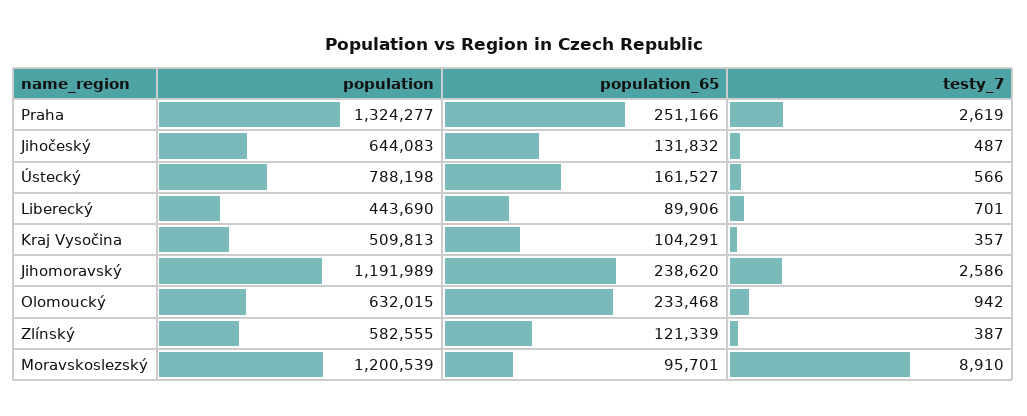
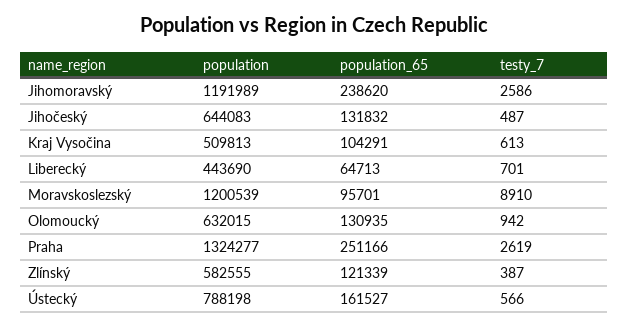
population_65, Liberecký: 89906 -> 64713
testy_7, Kraj Vysočina: 357 -> 613
population_65, Olomoucký: 233468 -> 130935

